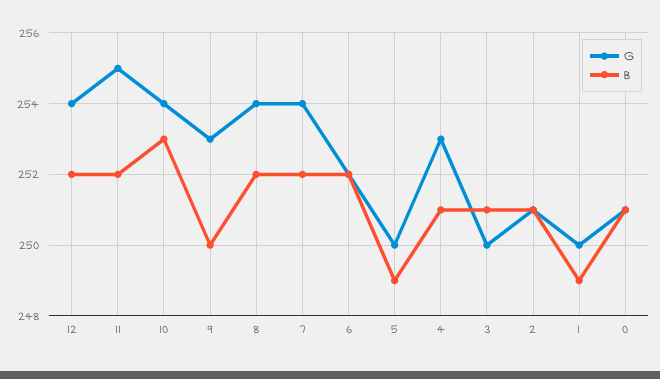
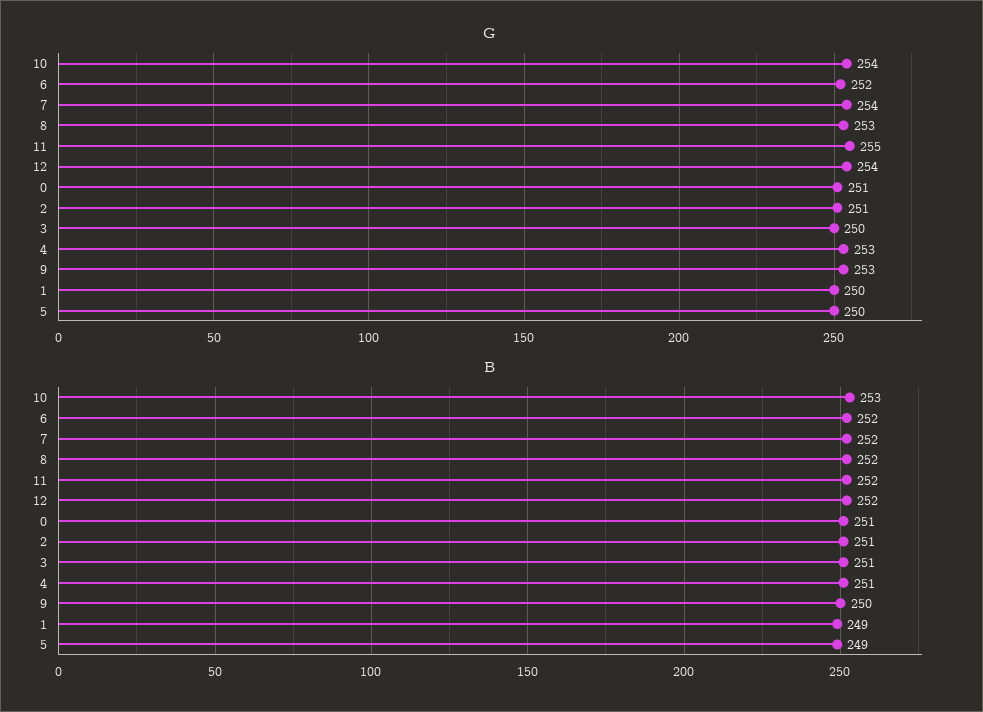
G, 8: 254 -> 253

